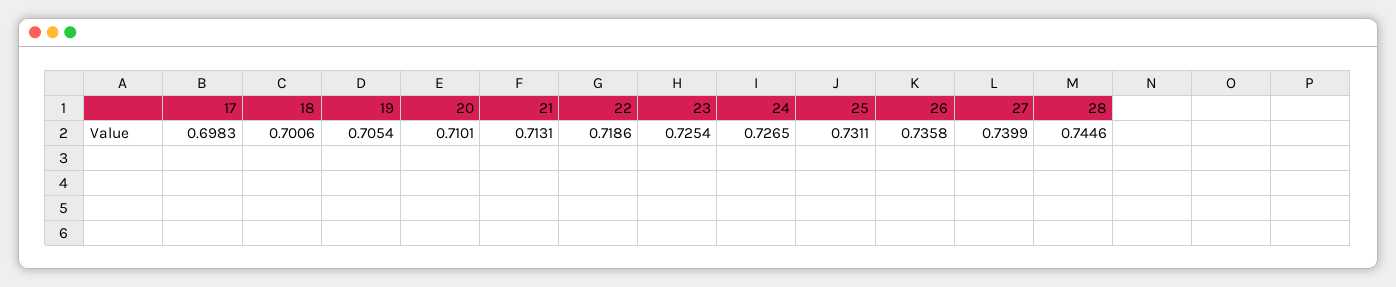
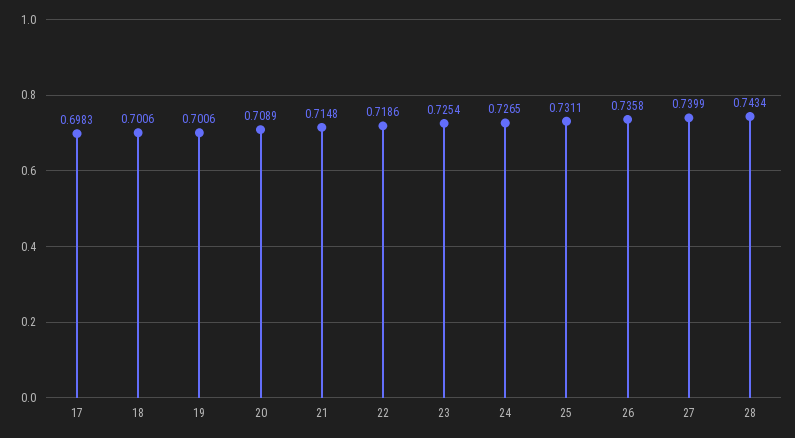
19: 0.7054 -> 0.7006
20: 0.7101 -> 0.7089
21: 0.7131 -> 0.7148
28: 0.7446 -> 0.7434

